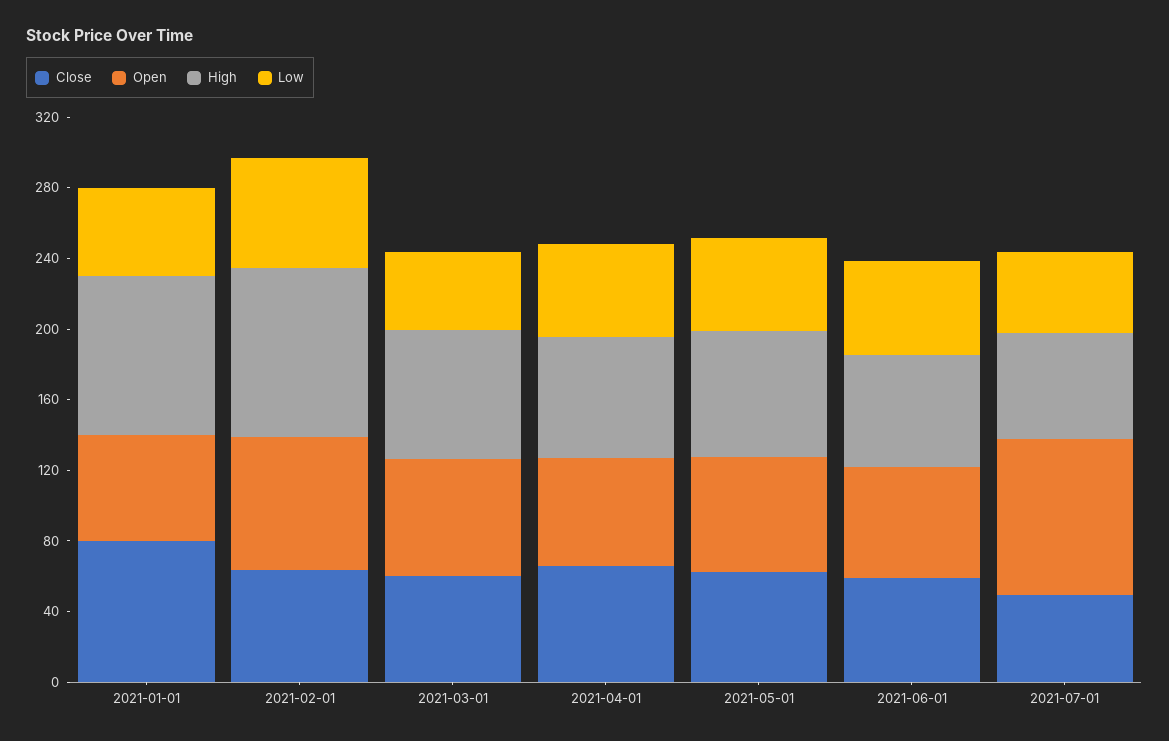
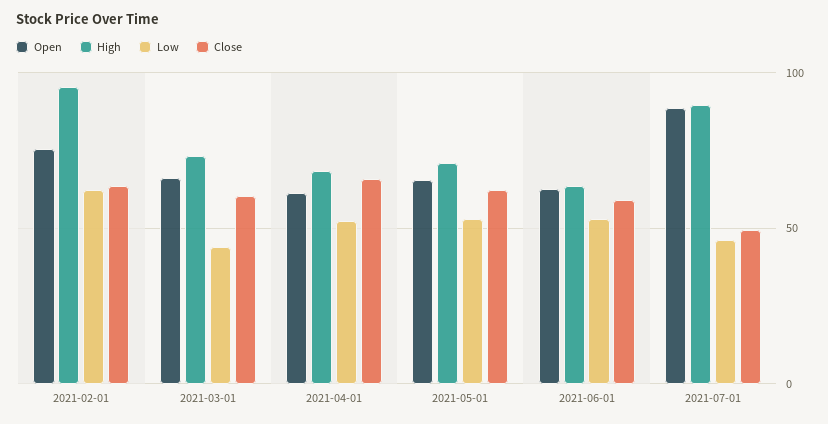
Close, 2021-01-01: 80 -> none
Open, 2021-01-01: 60 -> none
High, 2021-01-01: 90 -> none
Low, 2021-01-01: 50 -> none
High, 2021-07-01: 60 -> 90

